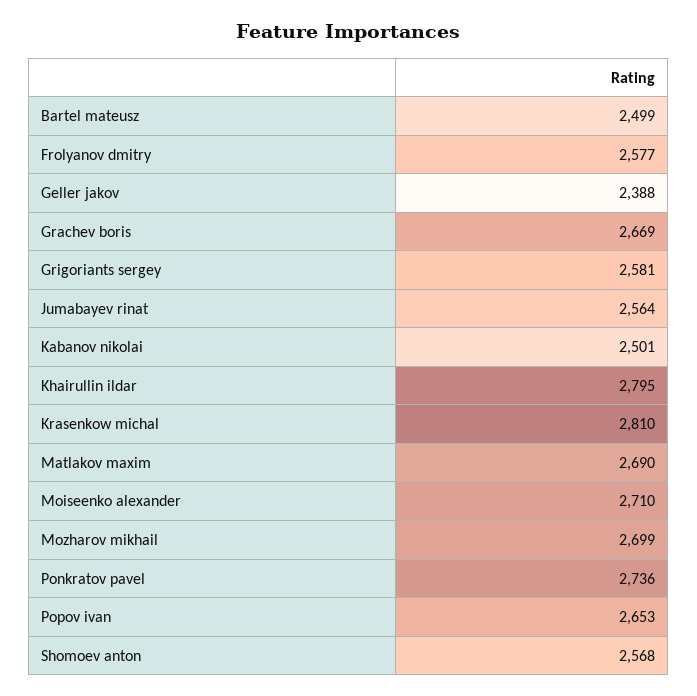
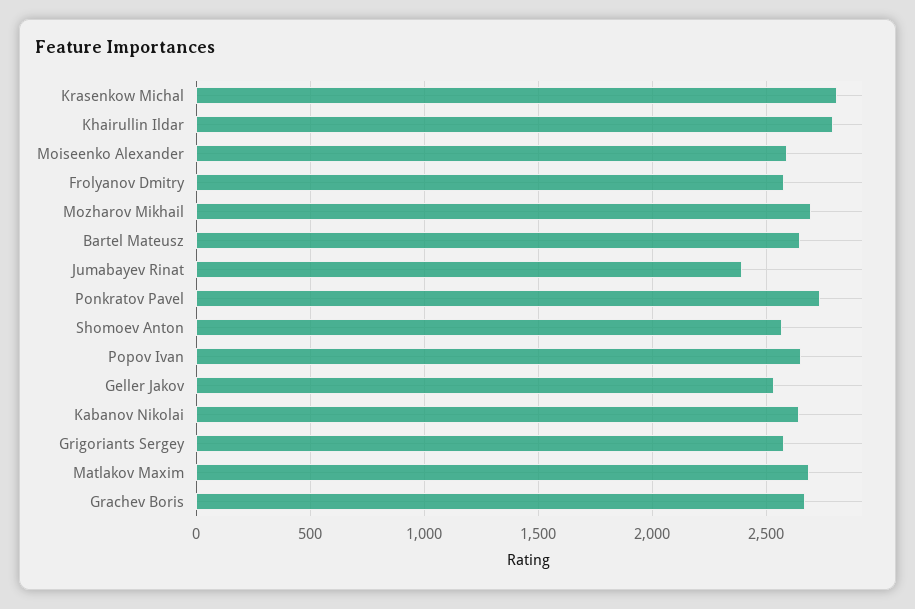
Bartel mateusz: 2499 -> 2650
Geller jakov: 2388 -> 2550
Jumabayev rinat: 2564 -> 2400
Kabanov nikolai: 2501 -> 2650
Moiseenko alexander: 2710 -> 2600

